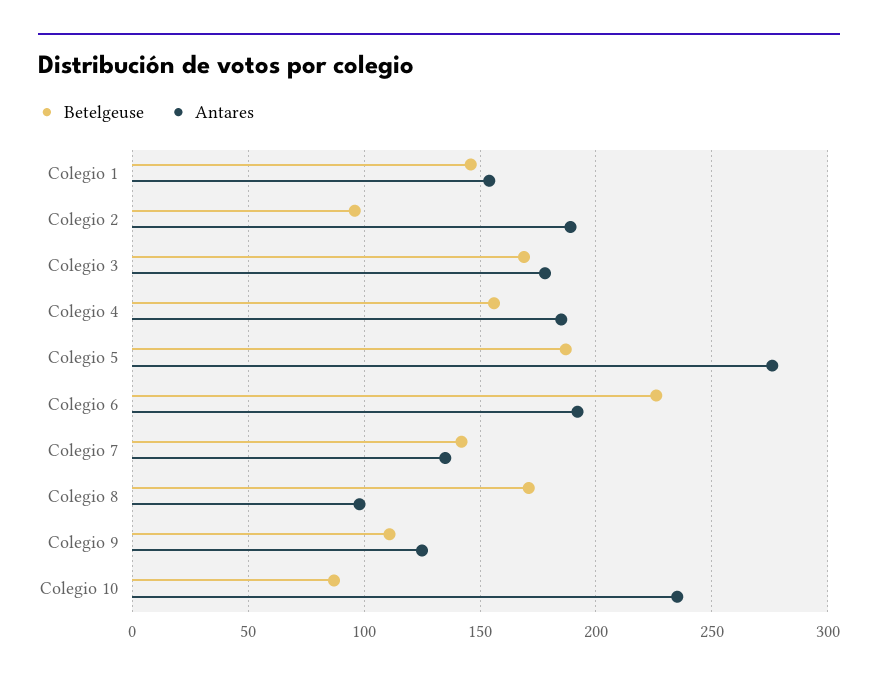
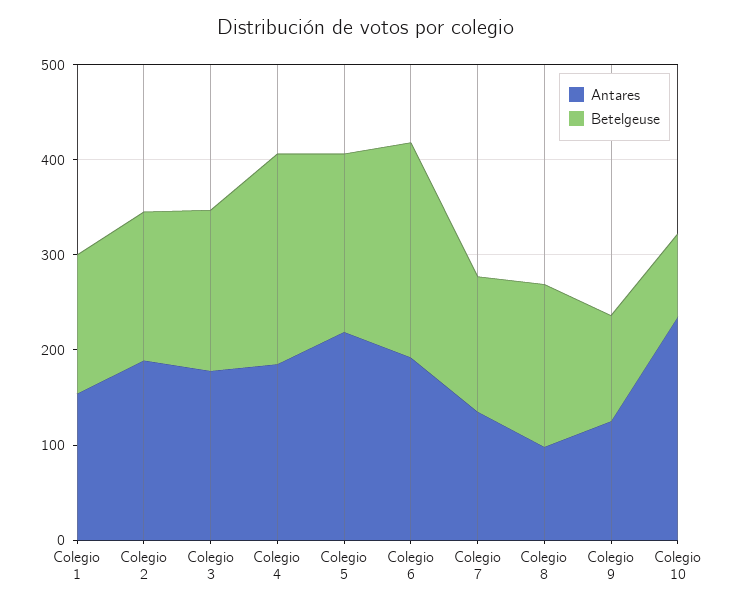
Betelgeuse, Colegio 2: 95 -> 160
Betelgeuse, Colegio 4: 155 -> 220
Antares, Colegio 5: 275 -> 220

